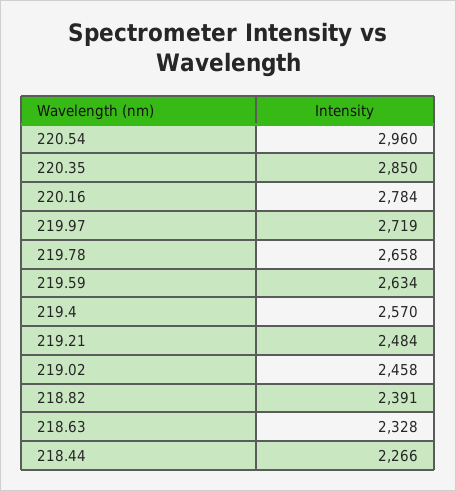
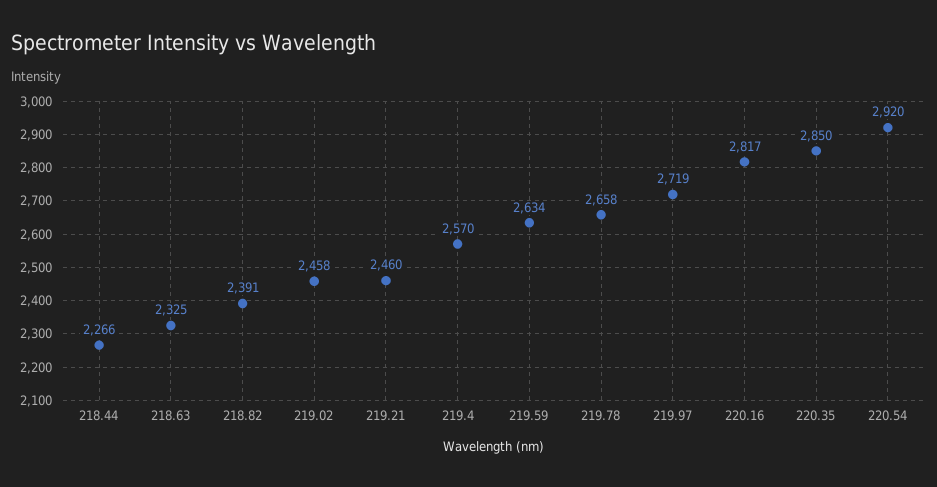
220.54: 2960 -> 2920
220.16: 2784 -> 2817
219.21: 2484 -> 2460
218.63: 2328 -> 2325

